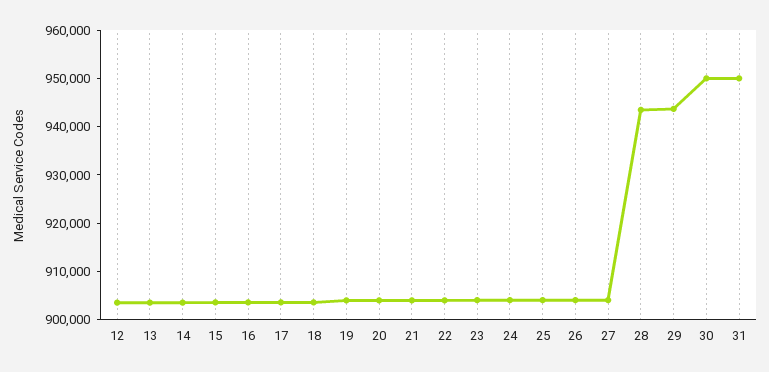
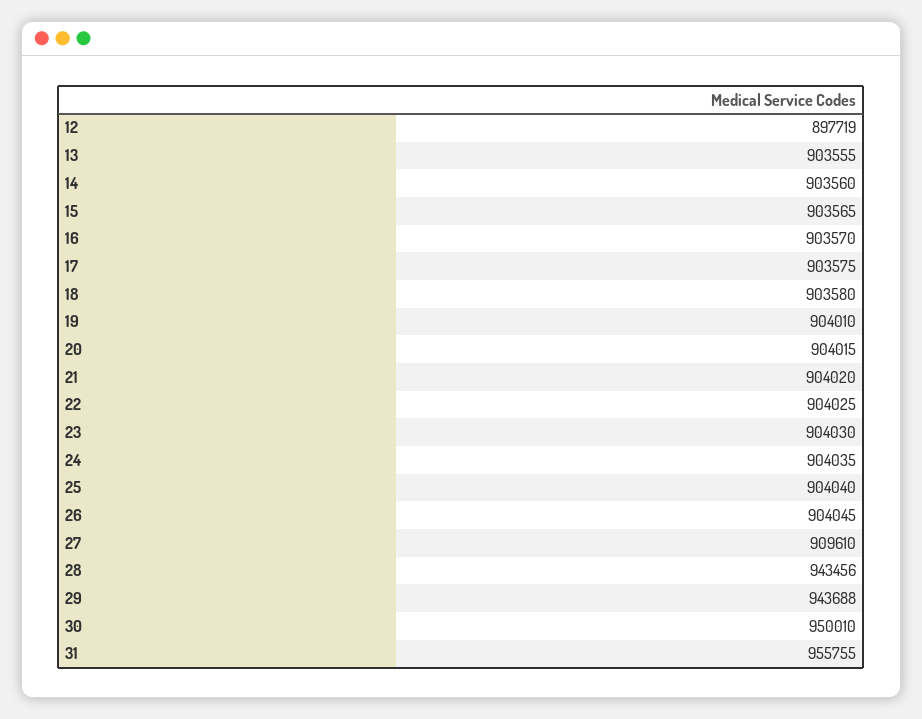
12: 904000 -> 897719
27: 904000 -> 909610
31: 950000 -> 955755

